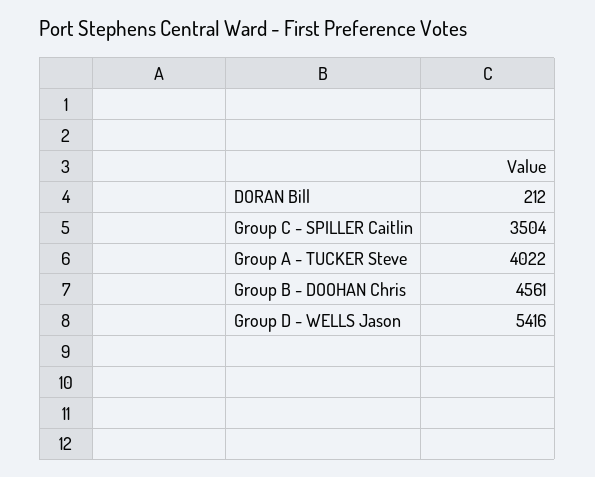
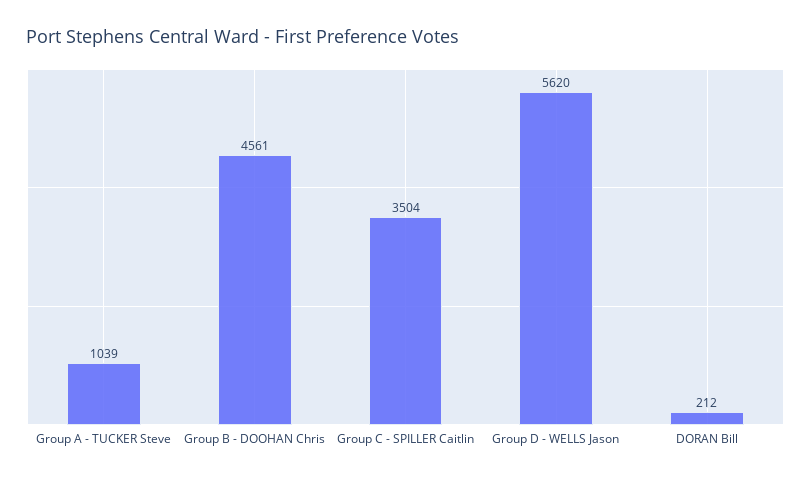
Group A - TUCKER Steve: 4022 -> 1039
Group D - WELLS Jason: 5416 -> 5620

